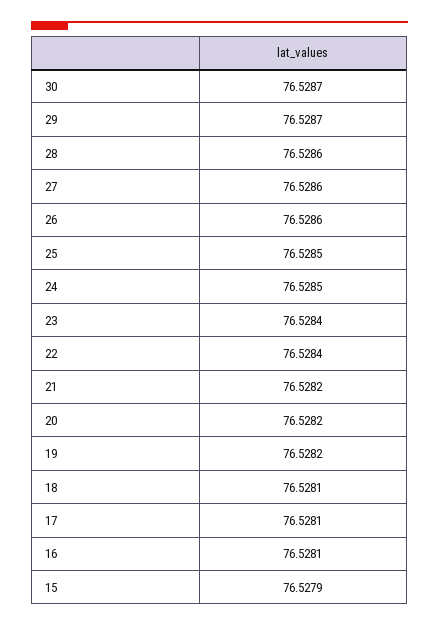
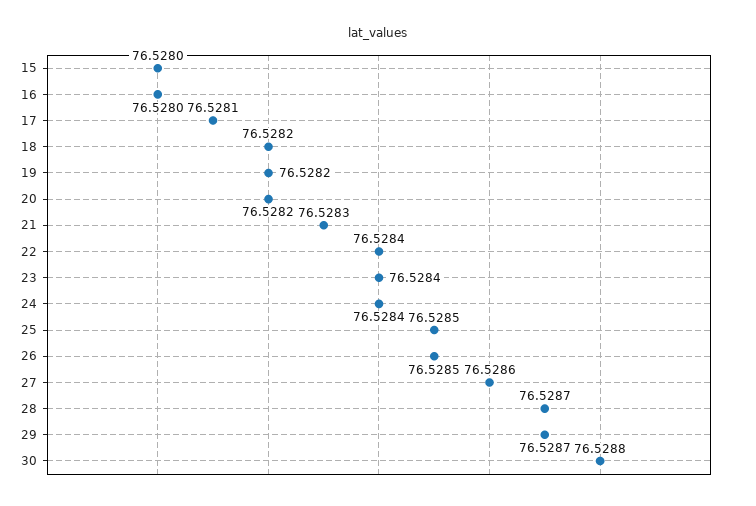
30: 76.5287 -> 76.5288
28: 76.5286 -> 76.5287
26: 76.5286 -> 76.5285
24: 76.5285 -> 76.5284
21: 76.5282 -> 76.5283
18: 76.5281 -> 76.5282
16: 76.5281 -> 76.528
15: 76.5279 -> 76.528

